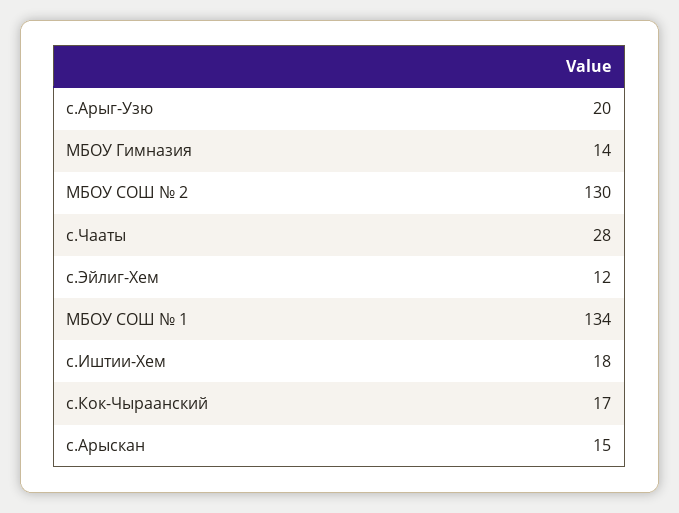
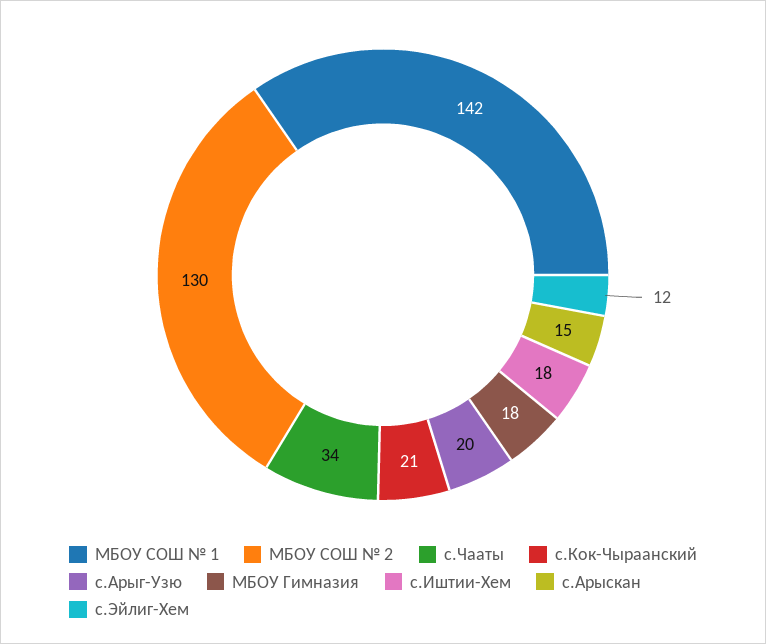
МБОУ Гимназия: 14 -> 18
с.Чааты: 28 -> 34
МБОУ СОШ № 1: 134 -> 142
с.Кок-Чыраанский: 17 -> 21

